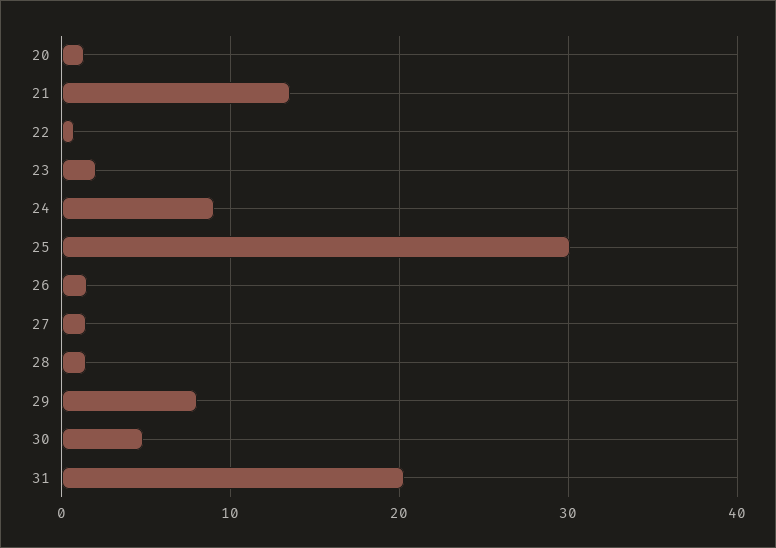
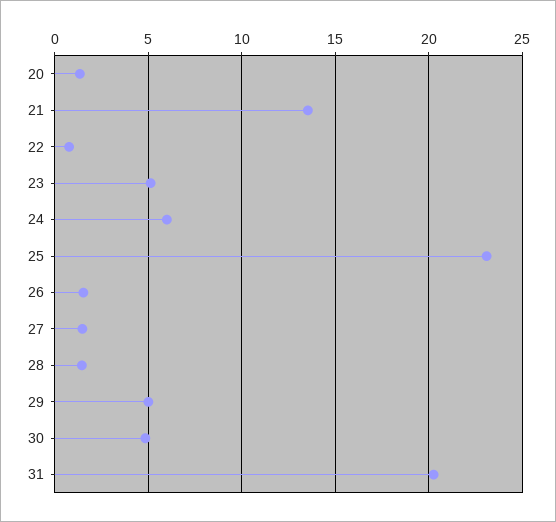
23: 2 -> 5
24: 9 -> 6
25: 30 -> 23
29: 8 -> 5

